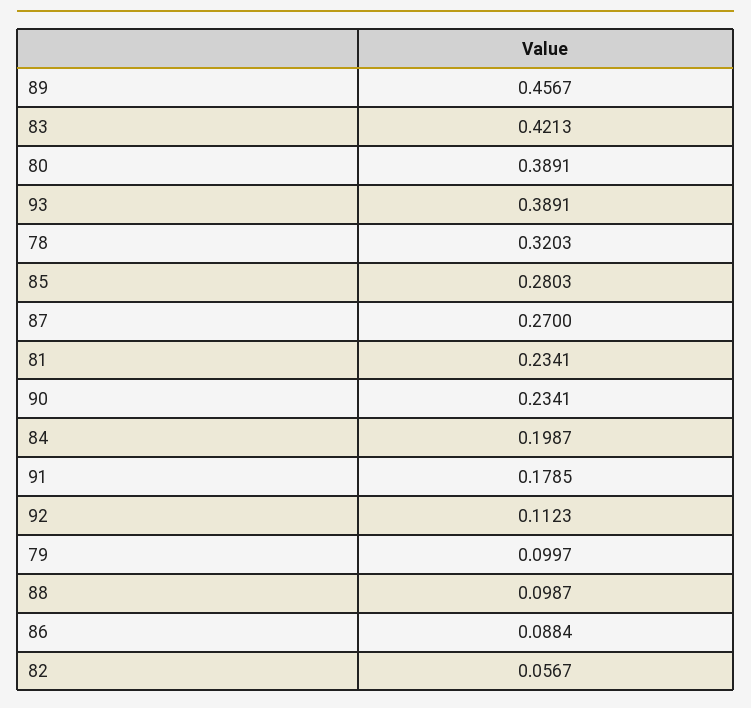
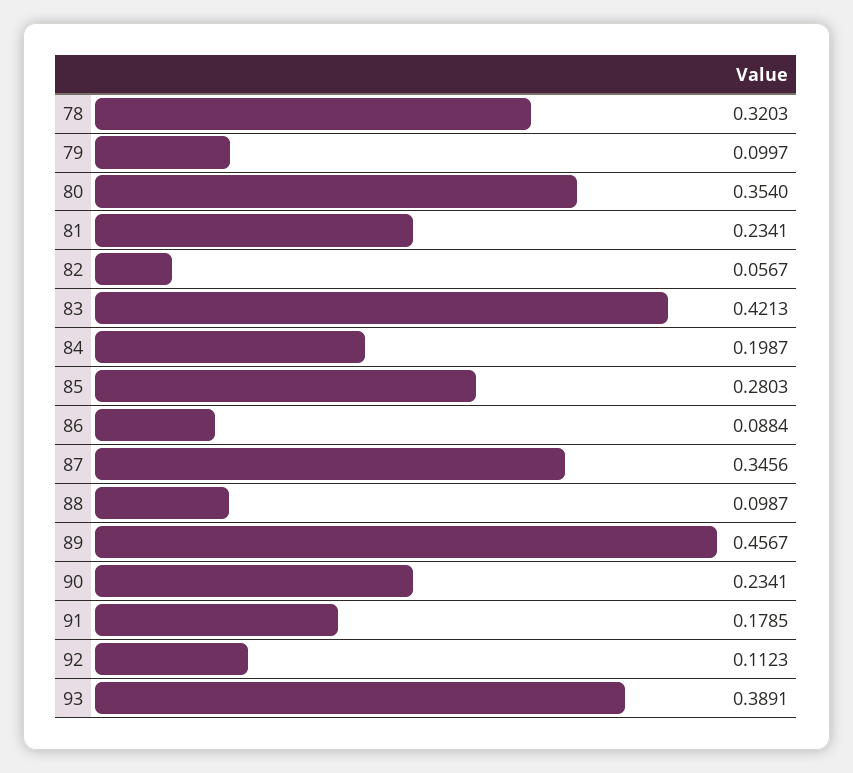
80: 0.3891 -> 0.354
87: 0.27 -> 0.3456

